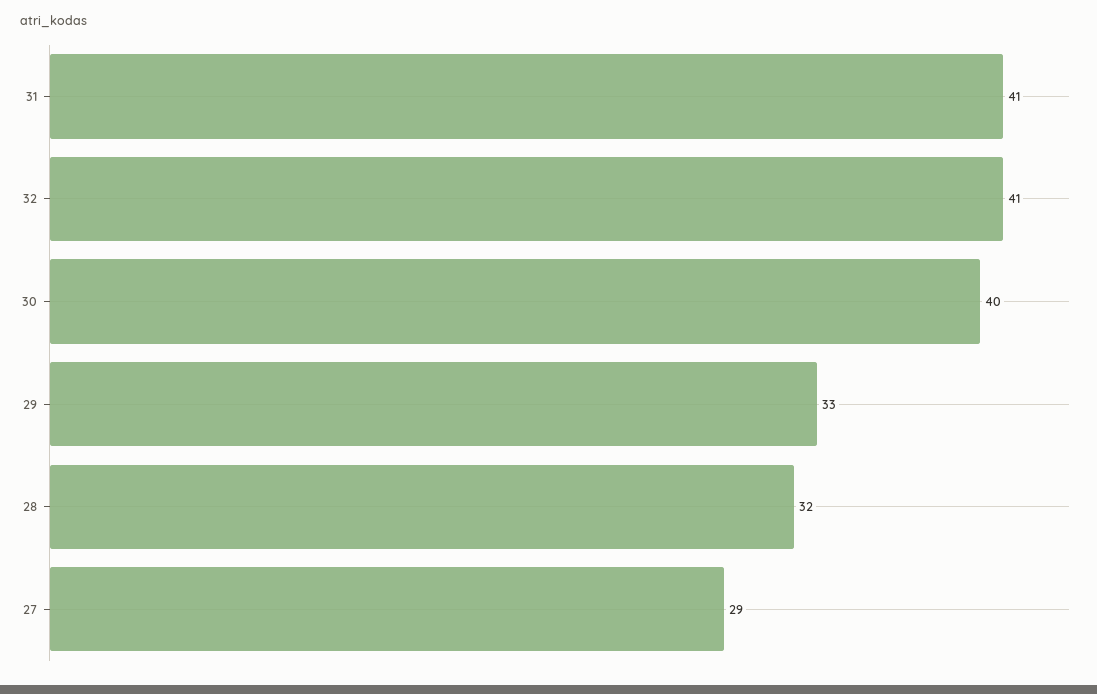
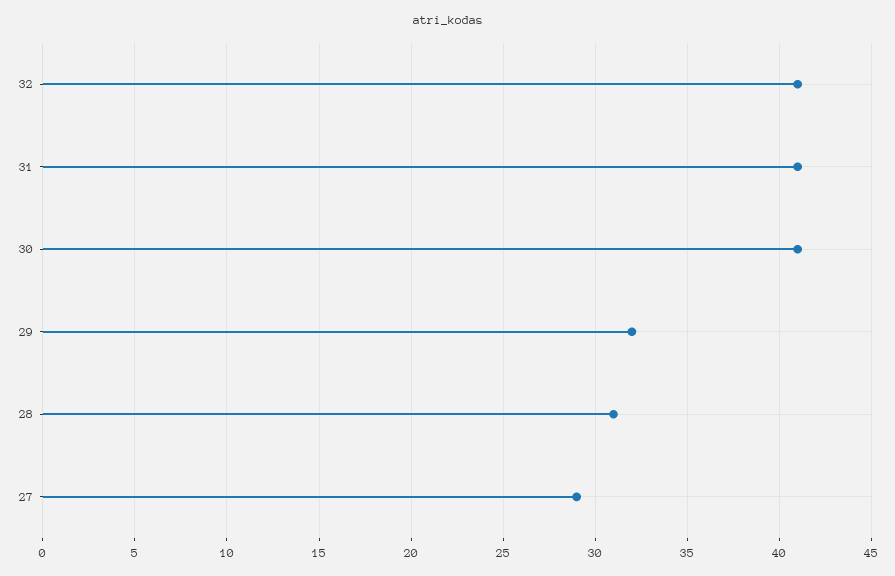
30: 40 -> 41
29: 33 -> 32
28: 32 -> 31

